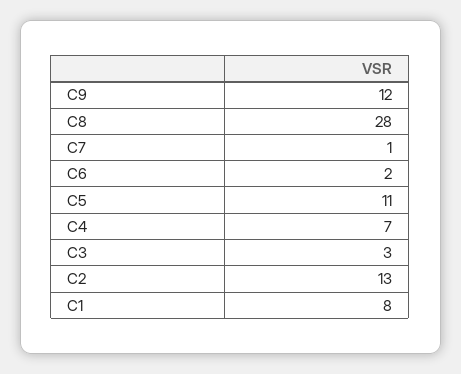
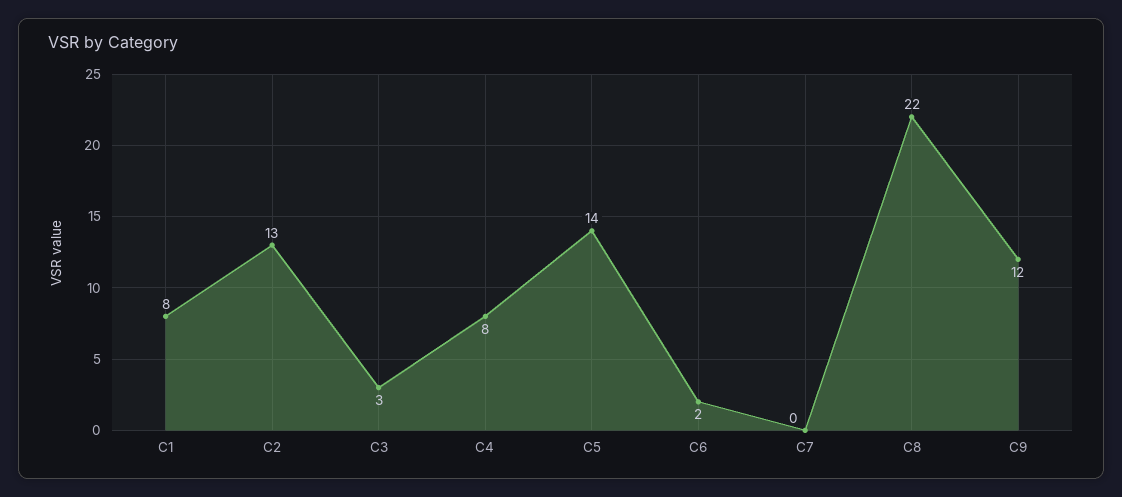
C8: 28 -> 22
C7: 1 -> 0
C5: 11 -> 14
C4: 7 -> 8

